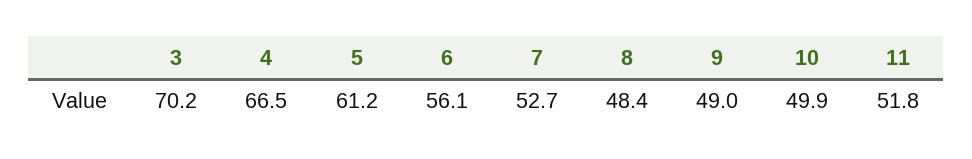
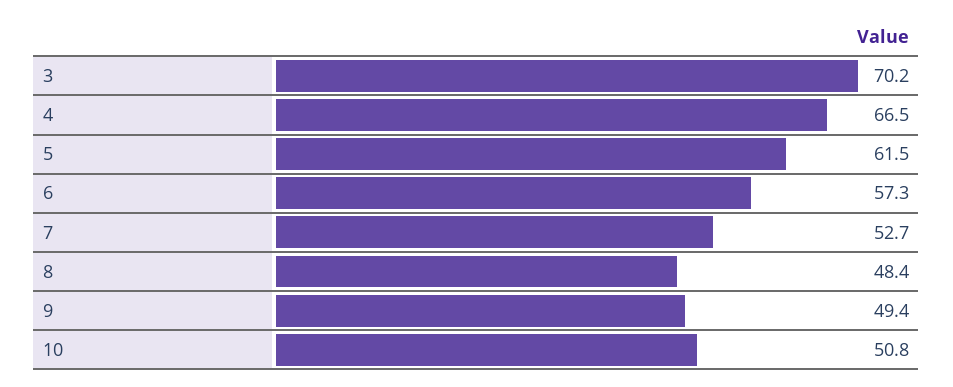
5: 61.2 -> 61.5
6: 56.1 -> 57.3
9: 49 -> 49.4
10: 49.9 -> 50.8
11: 51.8 -> none

